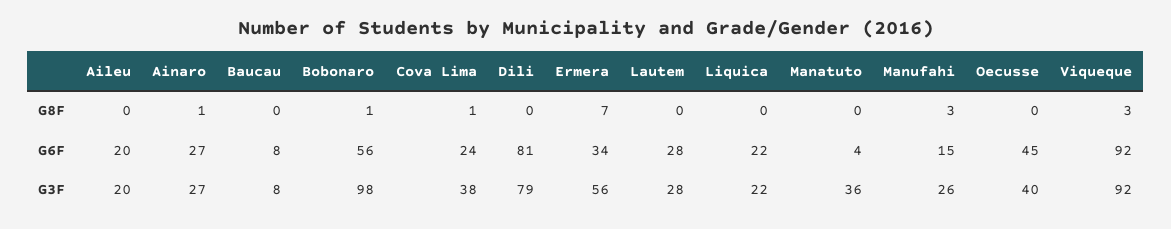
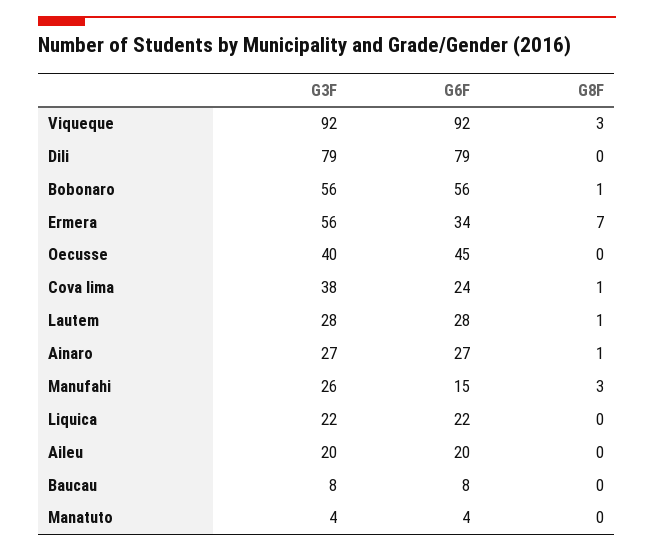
Lautem, G8F: 0 -> 1
Dili, G6F: 81 -> 79
Bobonaro, G3F: 98 -> 56
Manatuto, G3F: 36 -> 4

